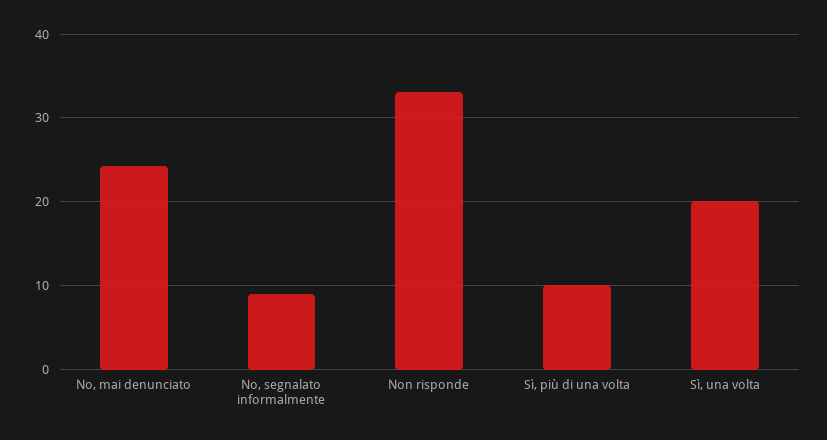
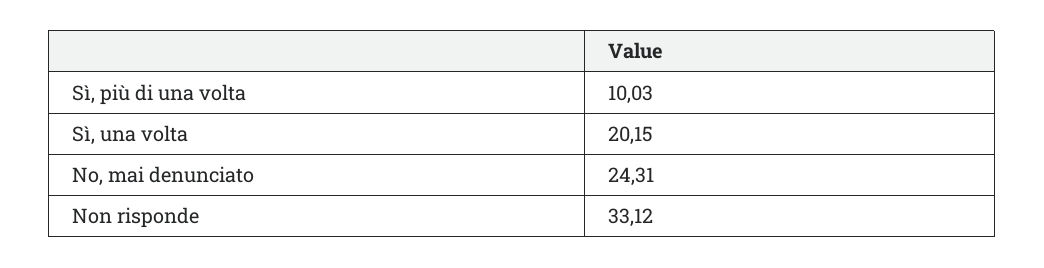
No, segnalato informalmente: 9 -> none

